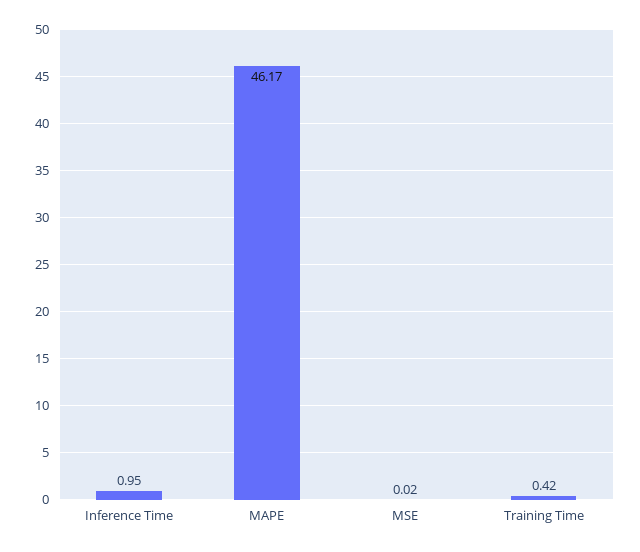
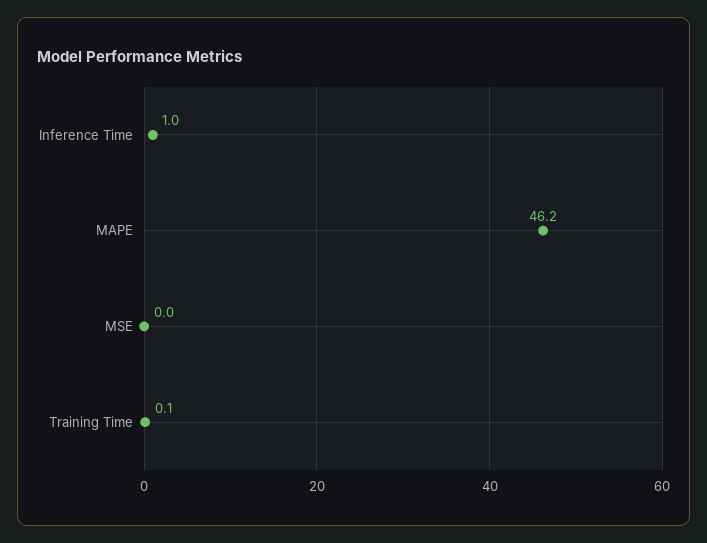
Training Time: 0.42 -> 0.1

